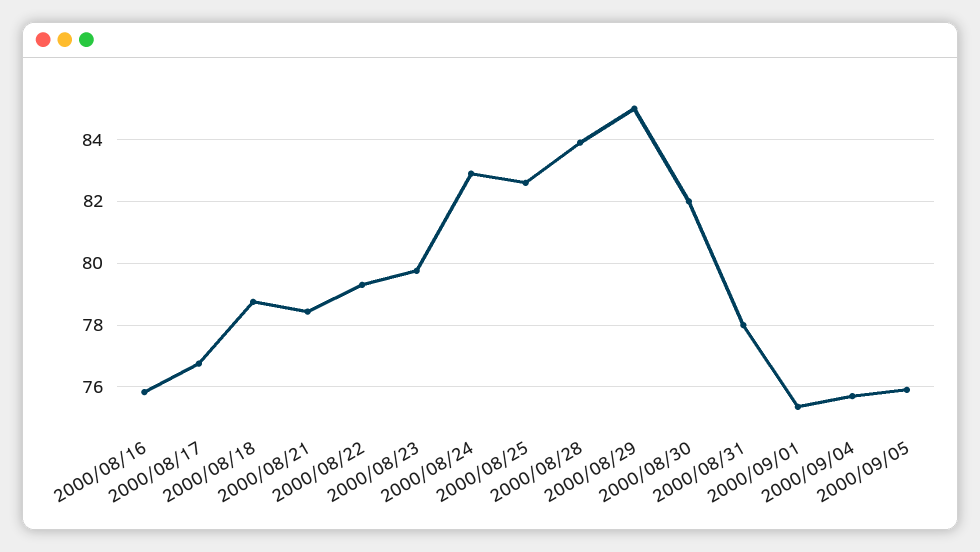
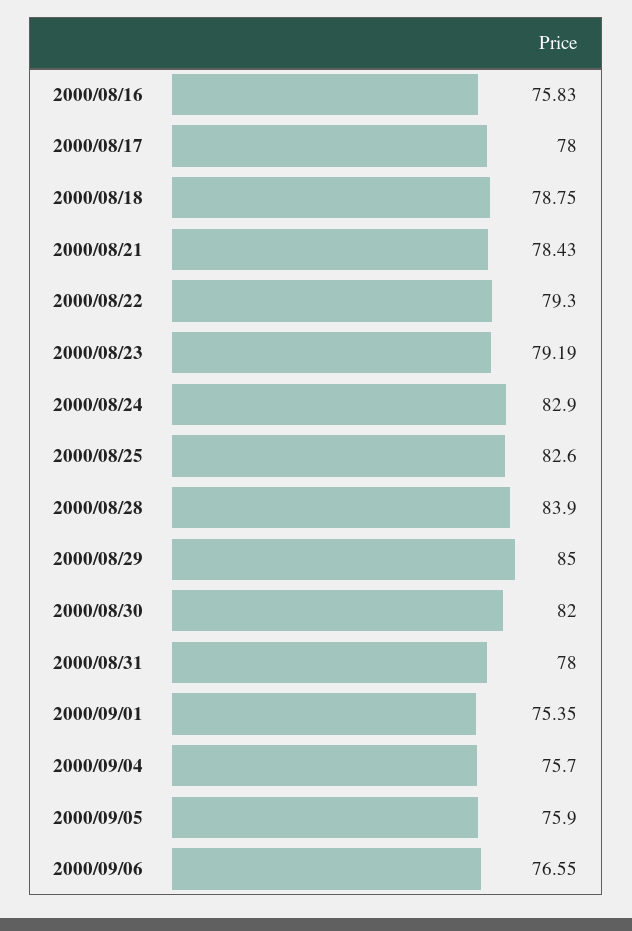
2000/08/17: 76.8 -> 78
2000/08/23: 79.8 -> 79.19
2000/09/06: none -> 76.55

